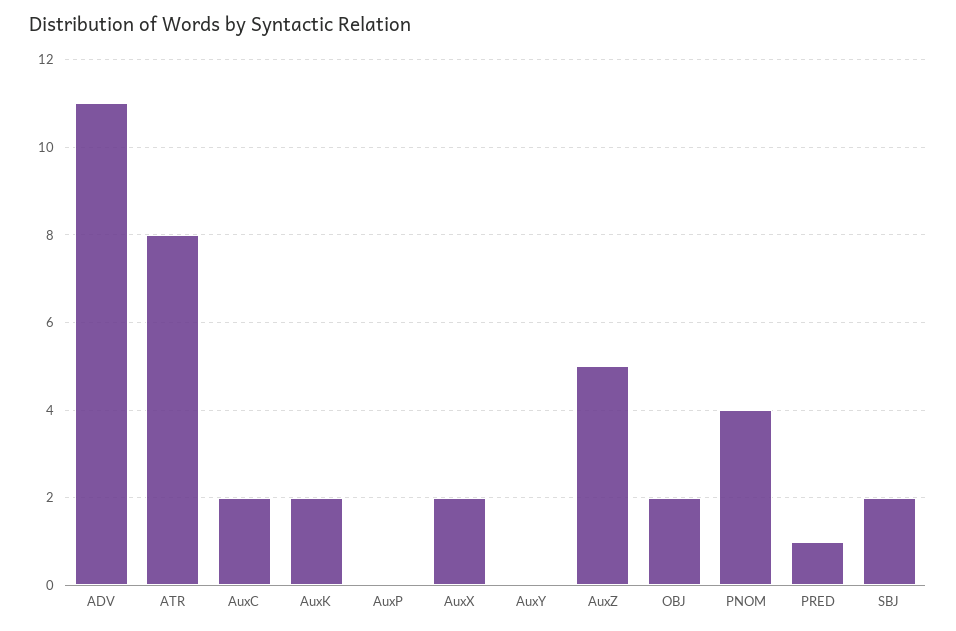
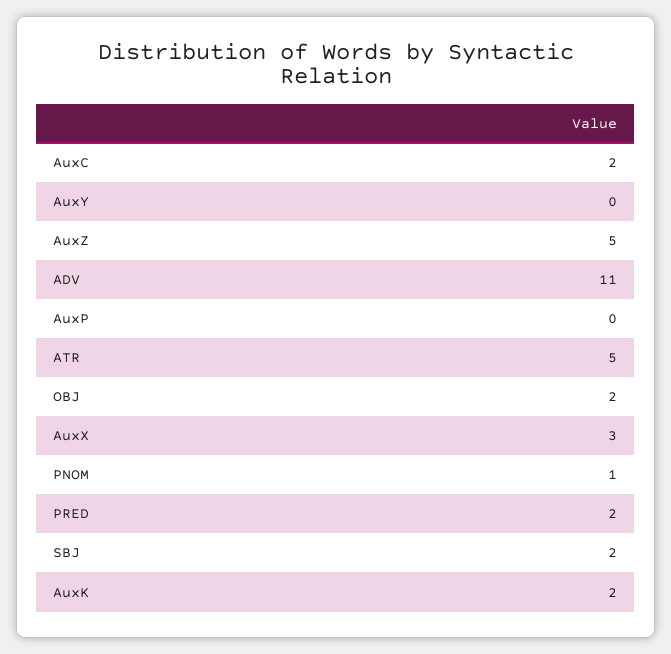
ATR: 8 -> 5
AuxX: 2 -> 3
PNOM: 4 -> 1
PRED: 1 -> 2

